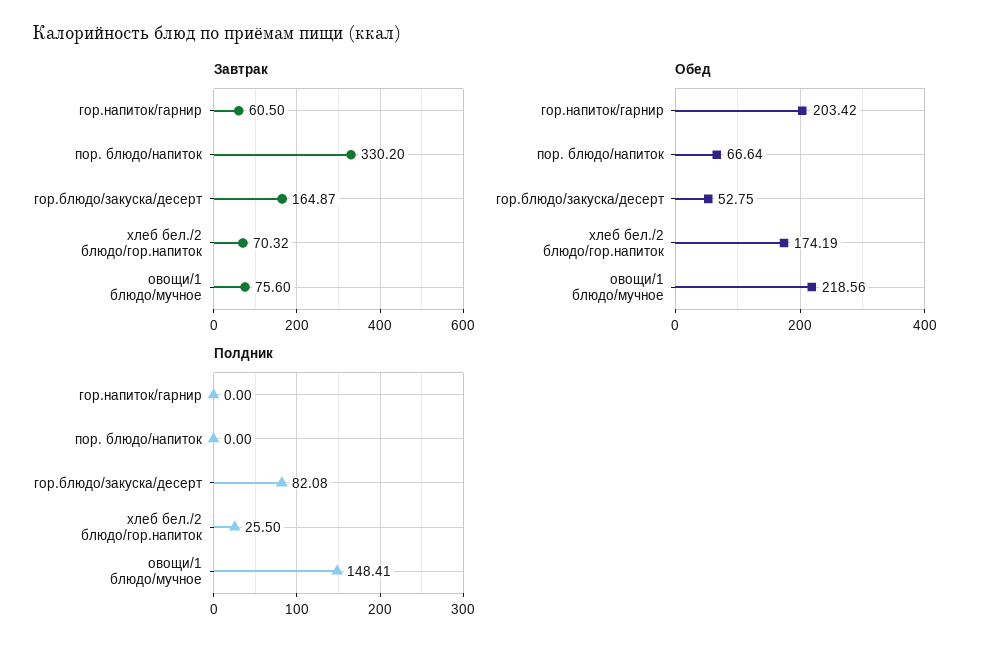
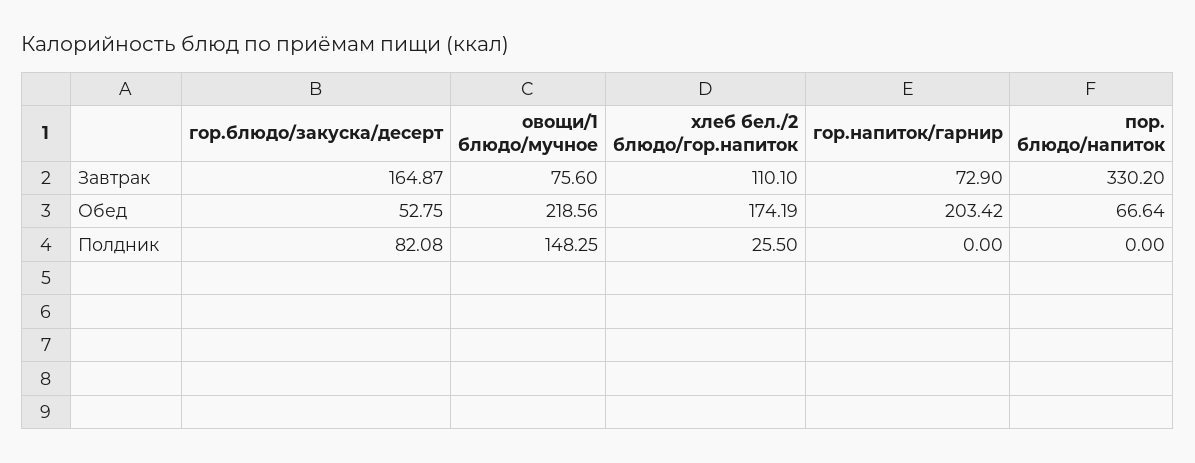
Завтрак, гор.напиток/гарнир: 60.5 -> 72.9
Завтрак, хлеб бел./2 блюдо/гор.напиток: 70.32 -> 110.1
Полдник, овощи/1 блюдо/мучное: 148.41 -> 148.25

